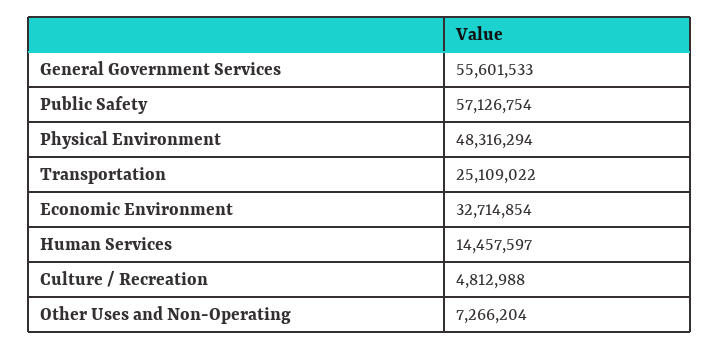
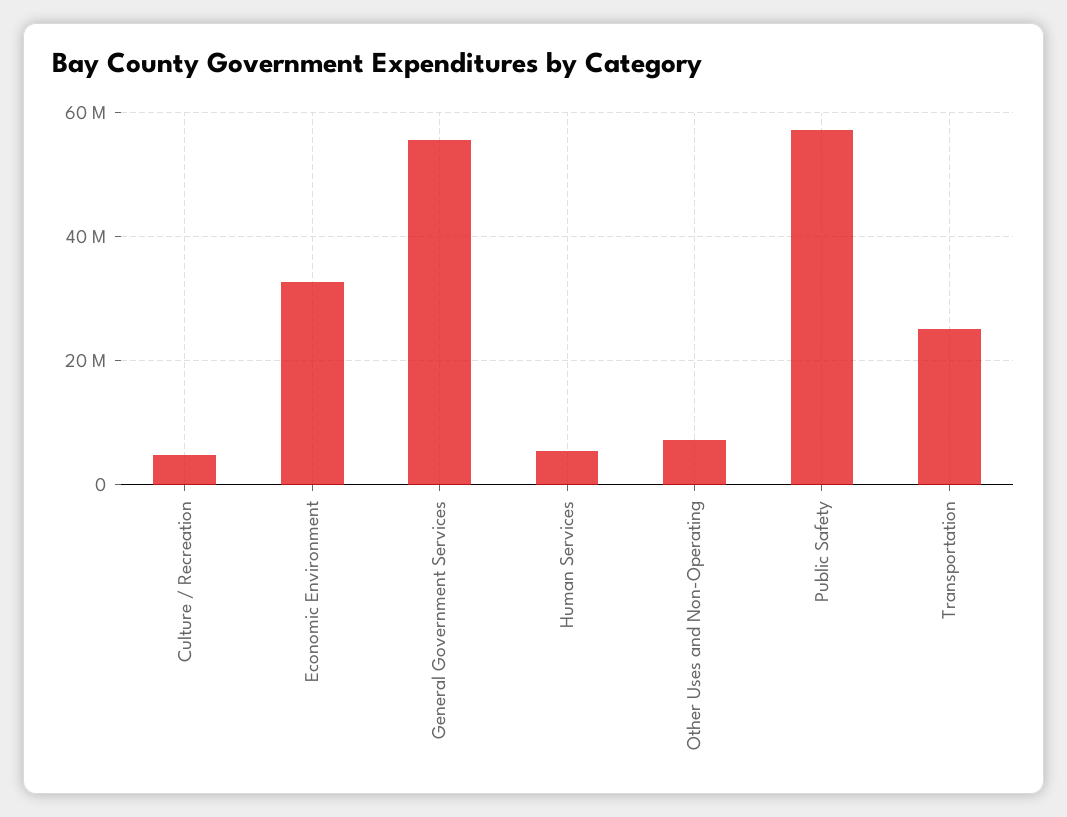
Physical Environment: 48316294 -> none
Human Services: 14457597 -> 6000000

